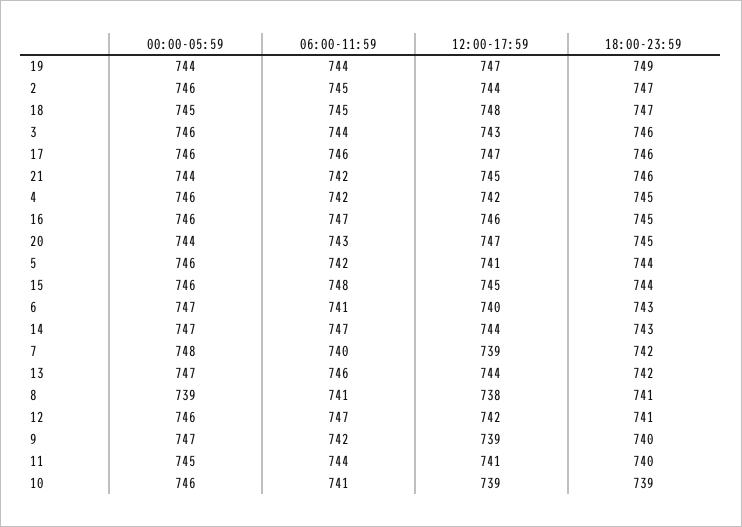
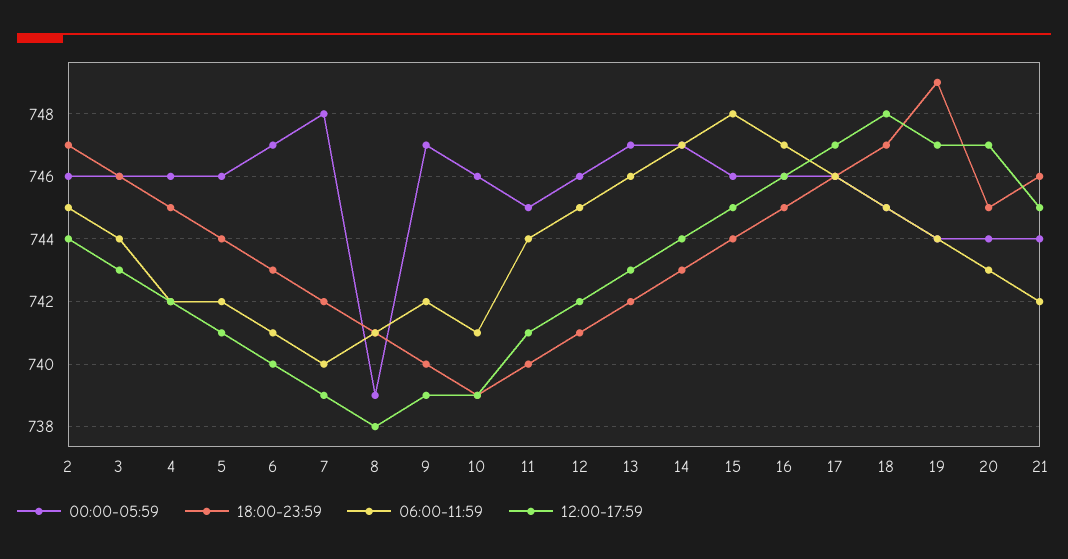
12:00-17:59, 13: 744 -> 743
06:00-11:59, 12: 747 -> 745

